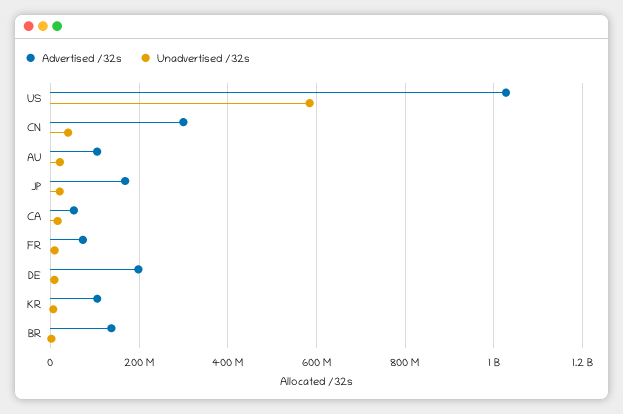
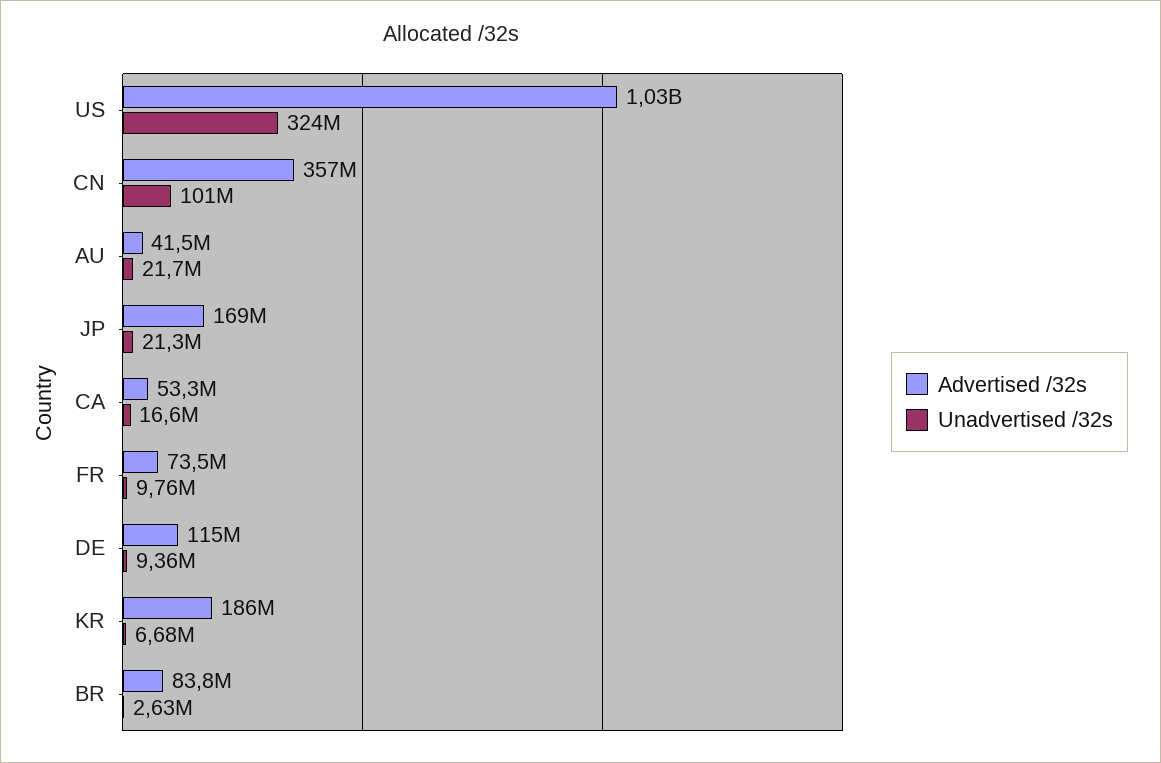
Unadvertised /32s, US: 580000000 -> 324000000
Advertised /32s, CN: 300000000 -> 357000000
Unadvertised /32s, CN: 40000000 -> 101000000
Advertised /32s, AU: 100000000 -> 41500000
Advertised /32s, DE: 200000000 -> 115000000
Advertised /32s, KR: 100000000 -> 186000000
Advertised /32s, BR: 140000000 -> 83800000

